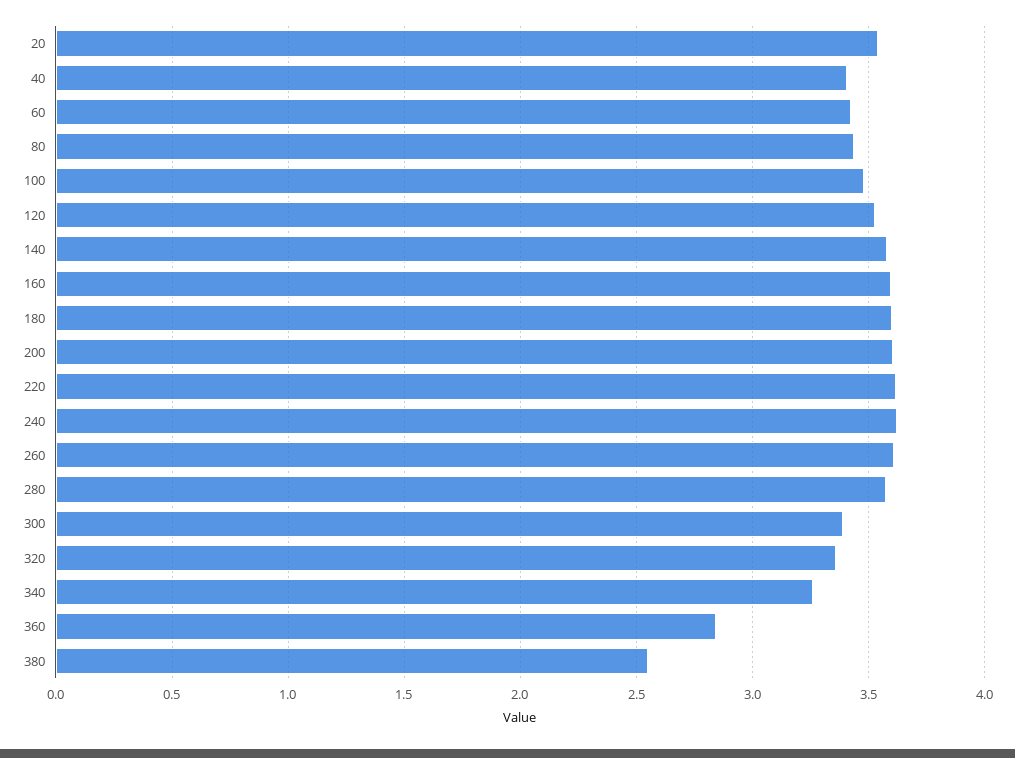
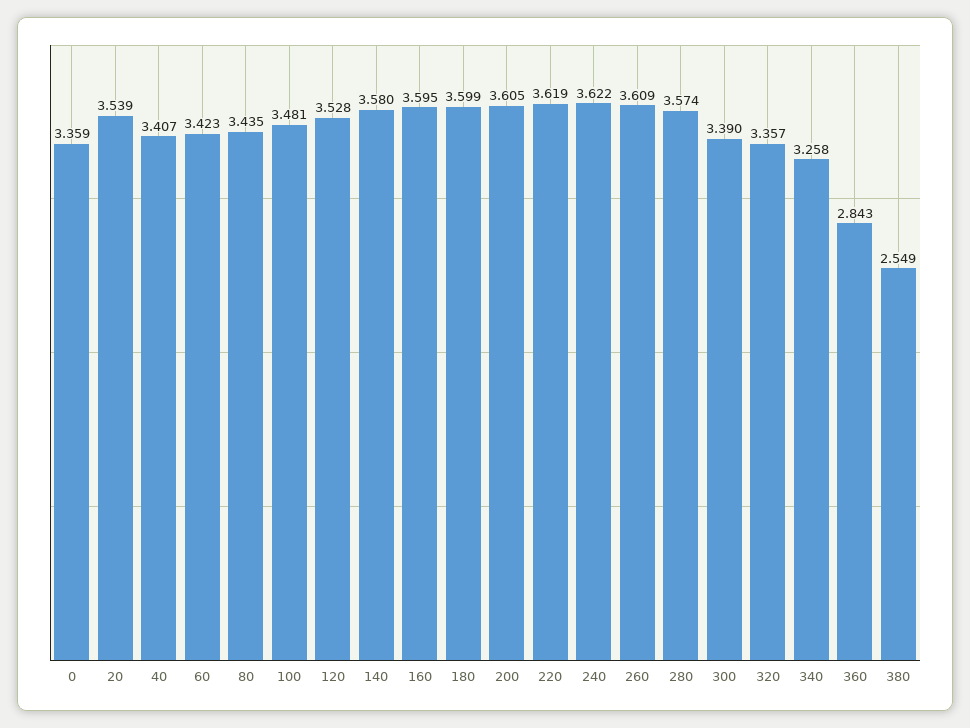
0: none -> 3.359

